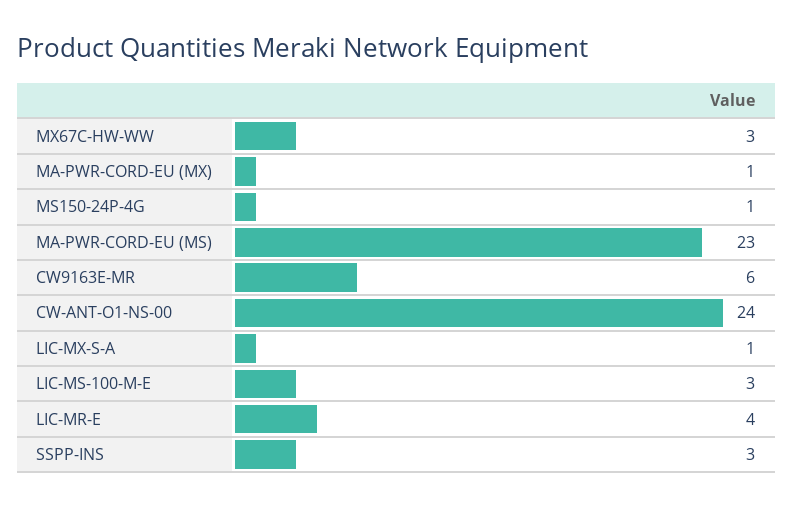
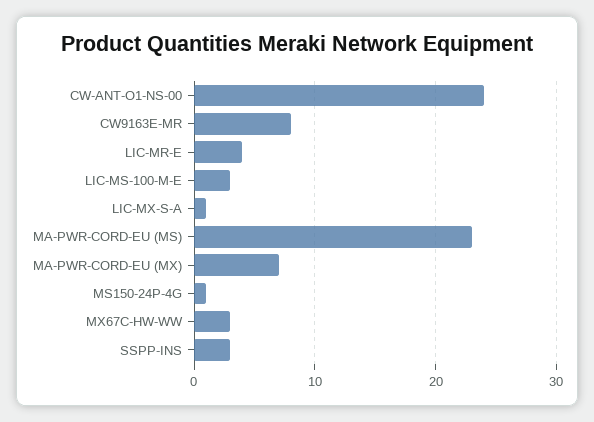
MA-PWR-CORD-EU (MX): 1 -> 7
CW9163E-MR: 6 -> 8

